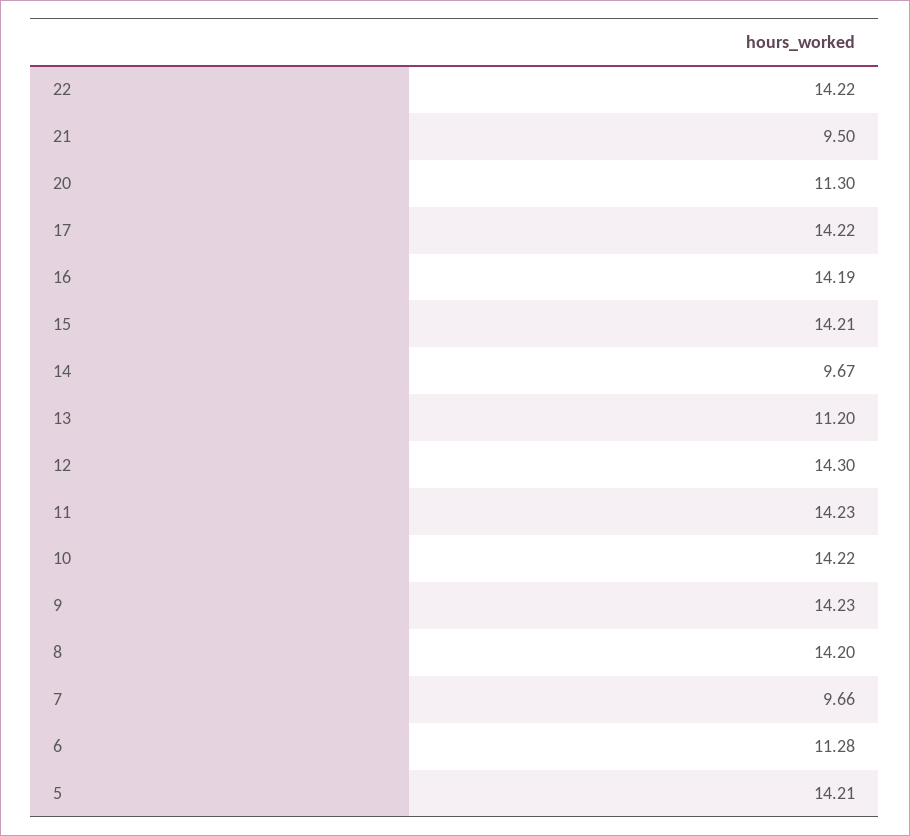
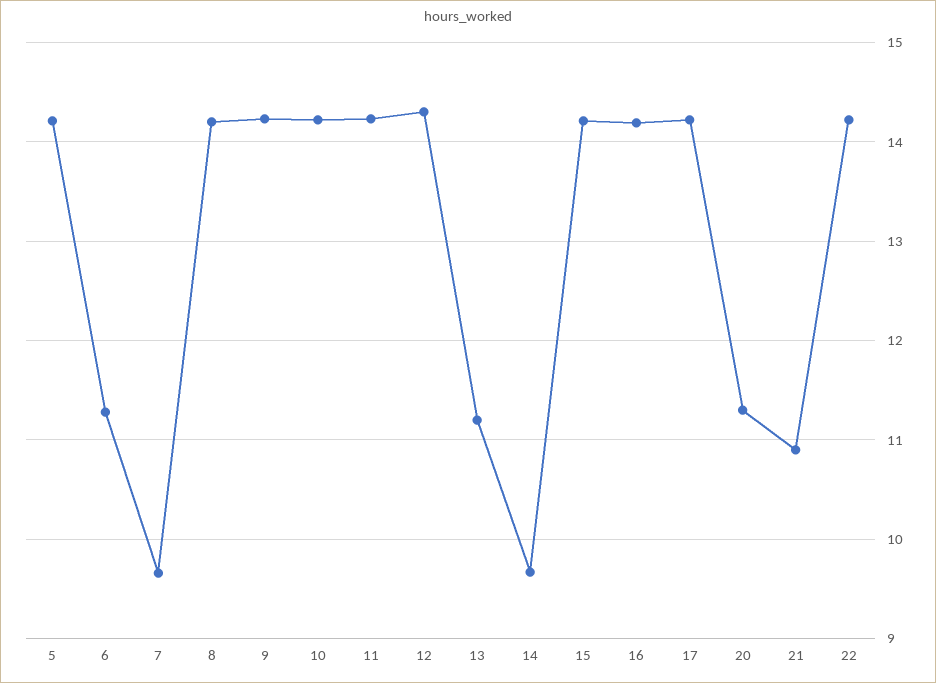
21: 9.5 -> 10.9

